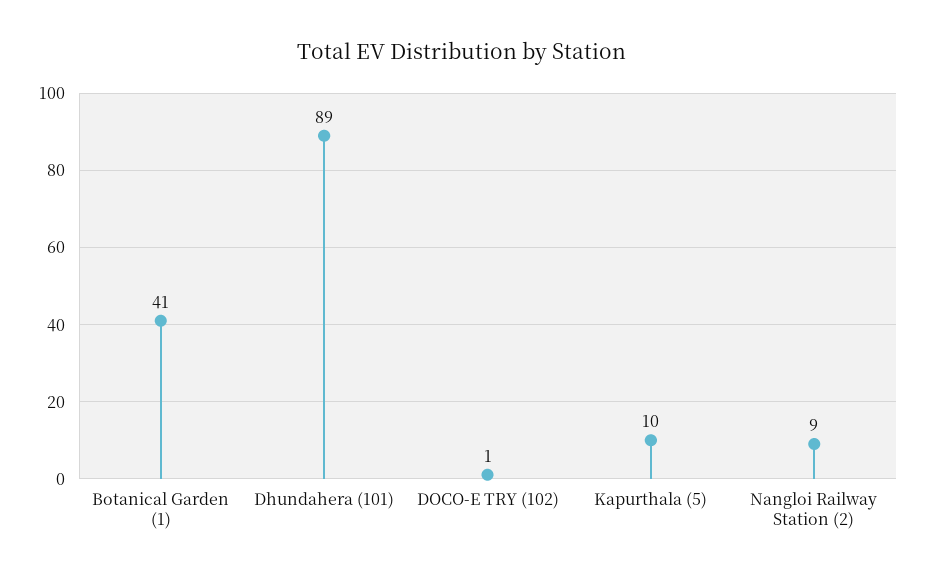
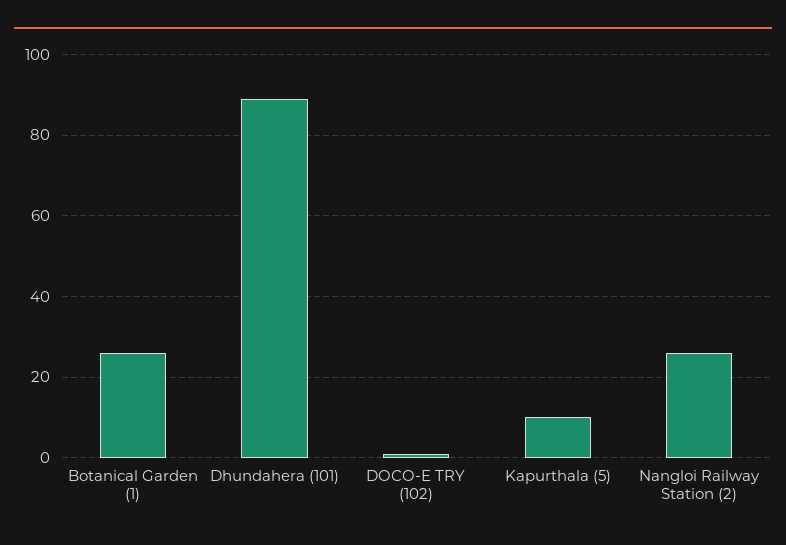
Botanical Garden (1): 41 -> 25
Nangloi Railway Station (2): 9 -> 25

